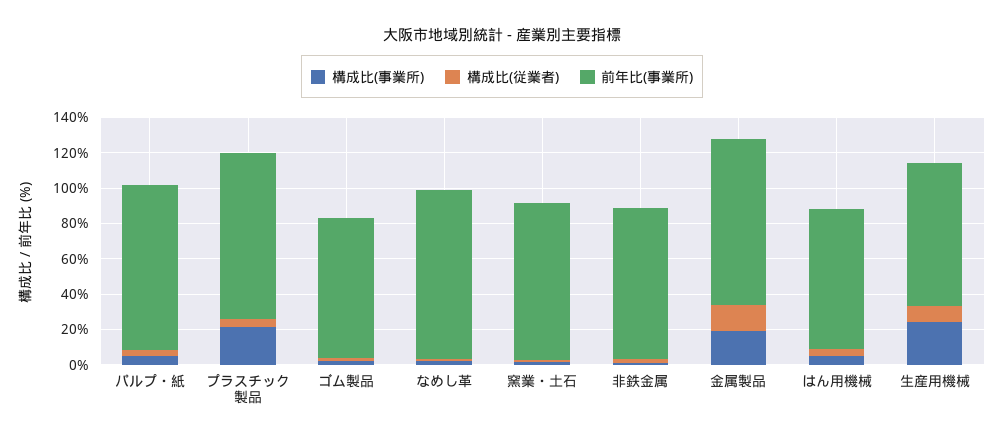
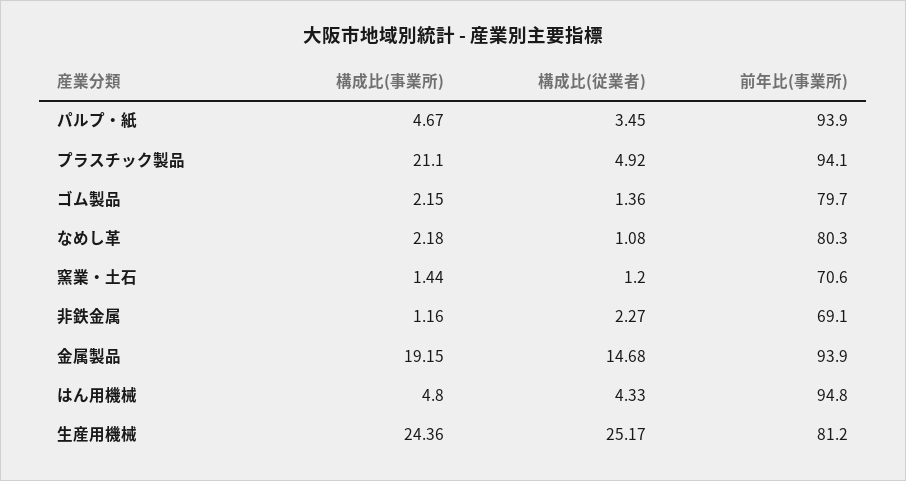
前年比(事業所), なめし革: 95 -> 80.3
前年比(事業所), 窯業・土石: 90 -> 70.6
前年比(事業所), 非鉄金属: 85 -> 69.1
前年比(事業所), はん用機械: 80 -> 94.8
構成比(従業者), 生産用機械: 10 -> 25.17

